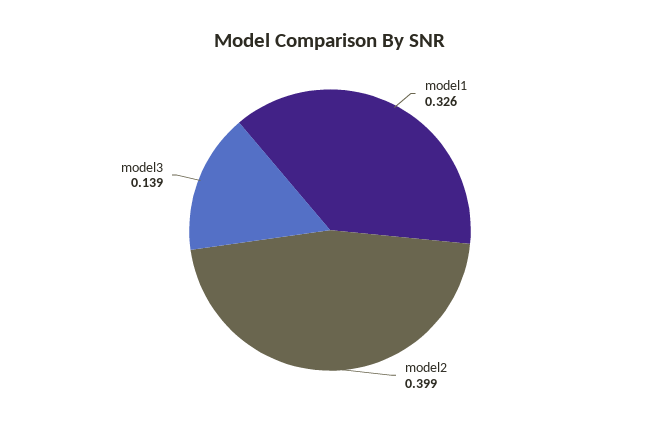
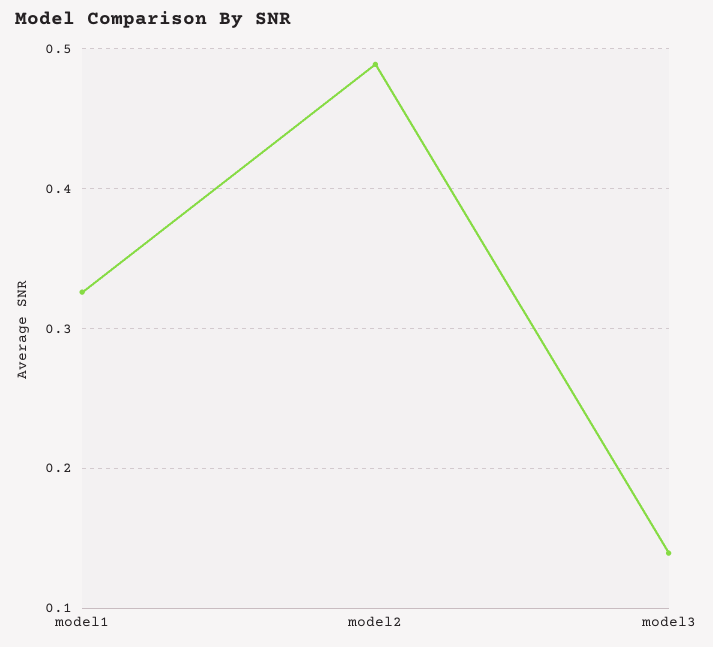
model2: 0.399 -> 0.49

